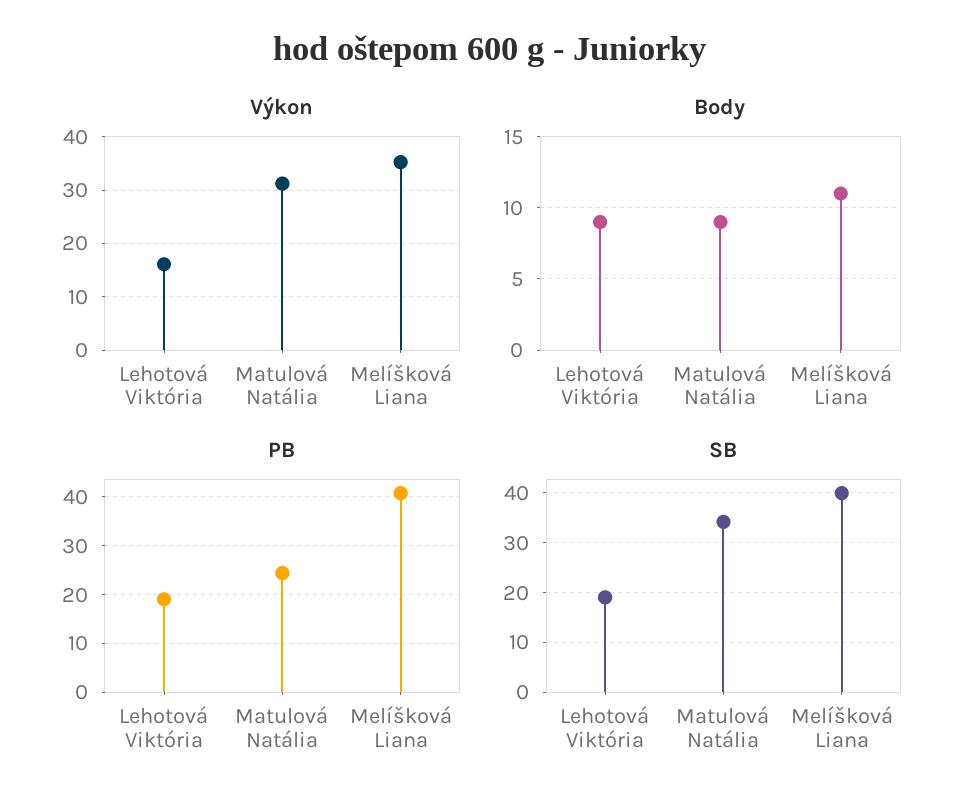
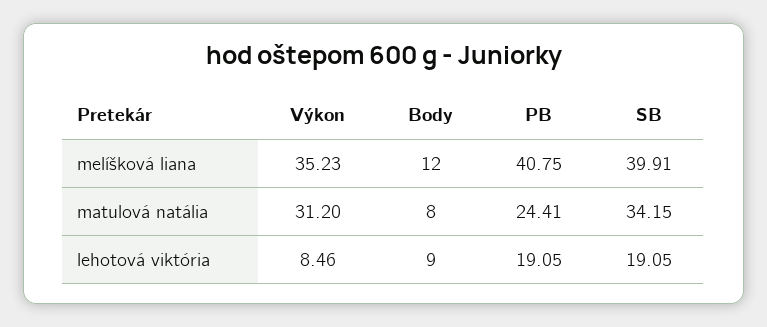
Výkon, Lehotová Viktória: 16 -> 8.46
Body, Matulová Natália: 9 -> 8
Body, Melíšková Liana: 11 -> 12

